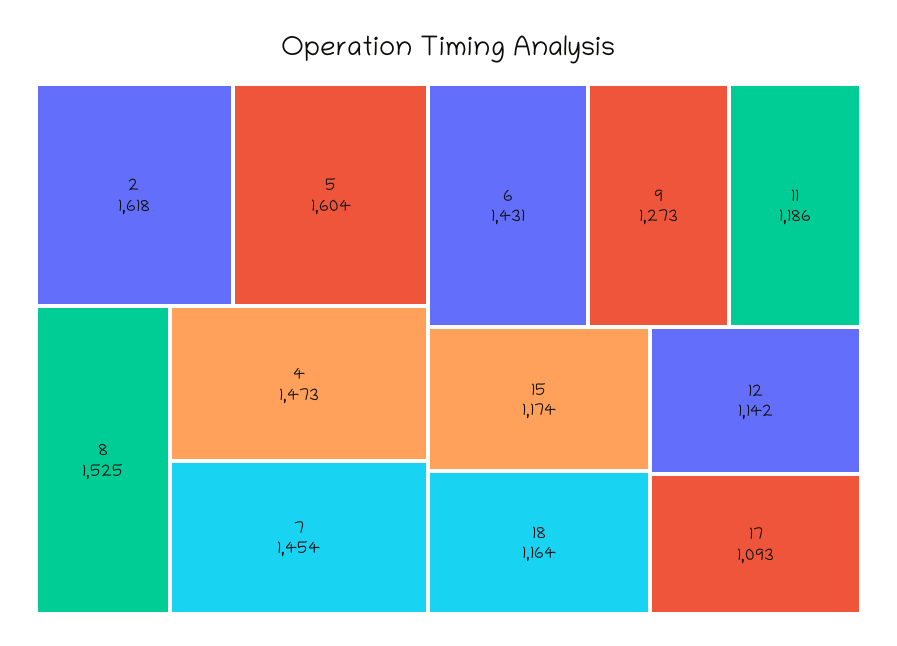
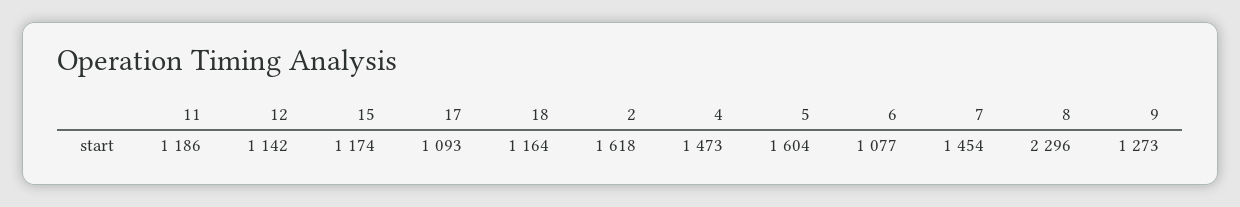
8: 1525 -> 2296
6: 1431 -> 1077

